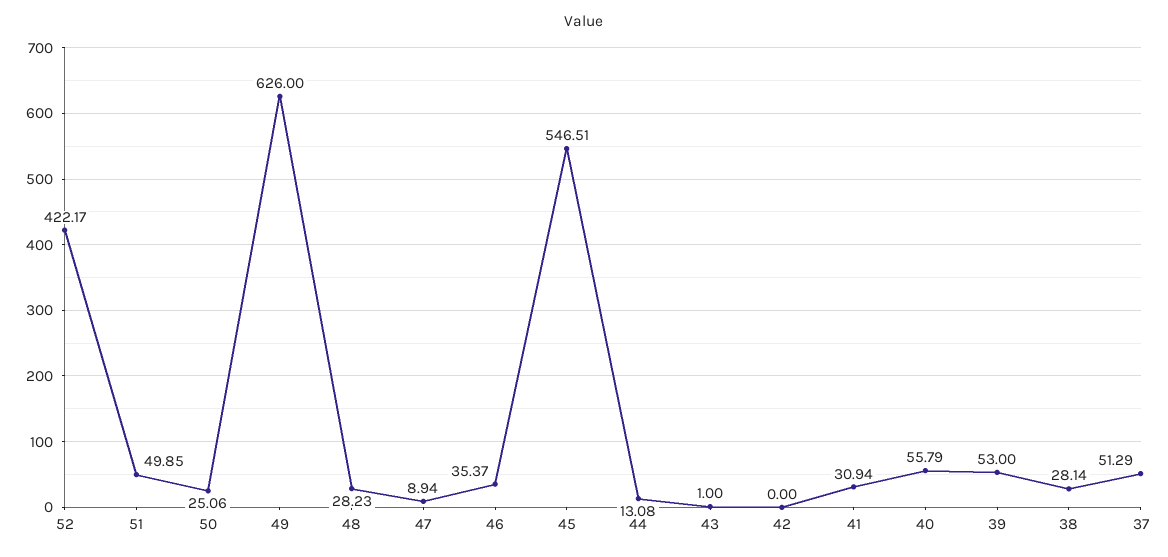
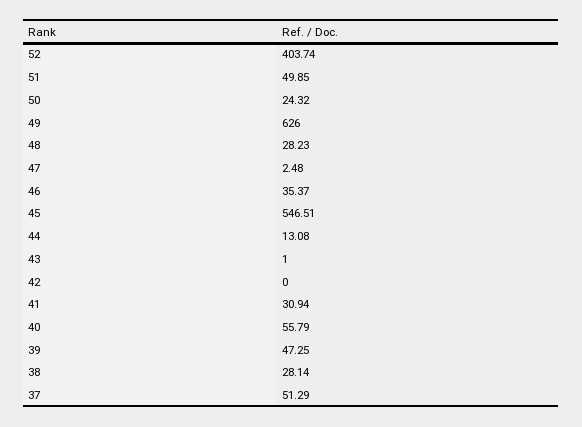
52: 422.17 -> 403.74
50: 25.06 -> 24.32
47: 8.94 -> 2.48
39: 53 -> 47.25

